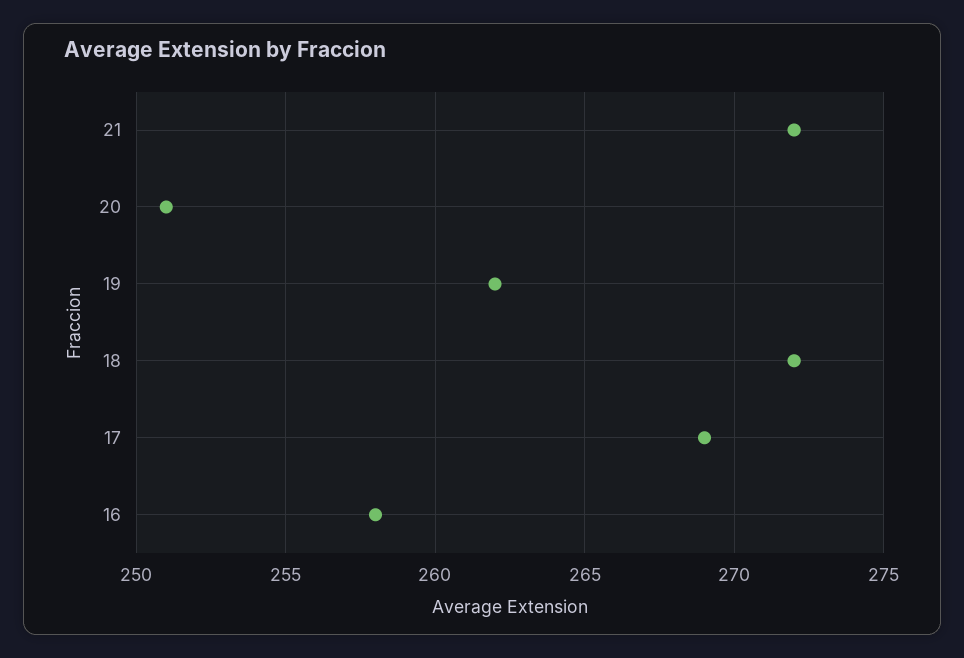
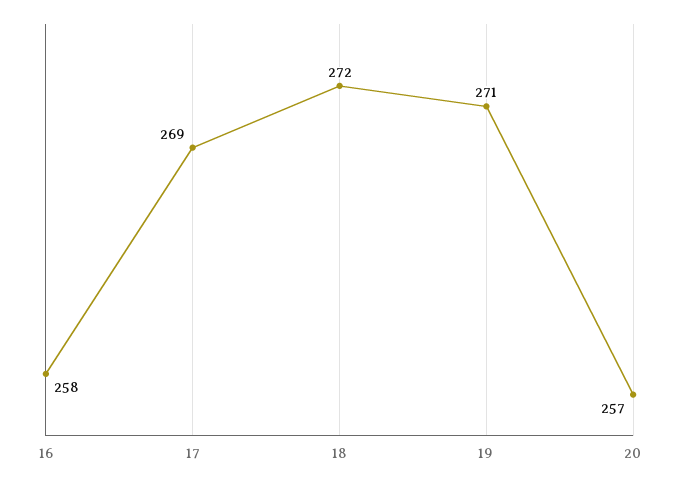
21: 272 -> none
20: 251 -> 257
19: 262 -> 271

